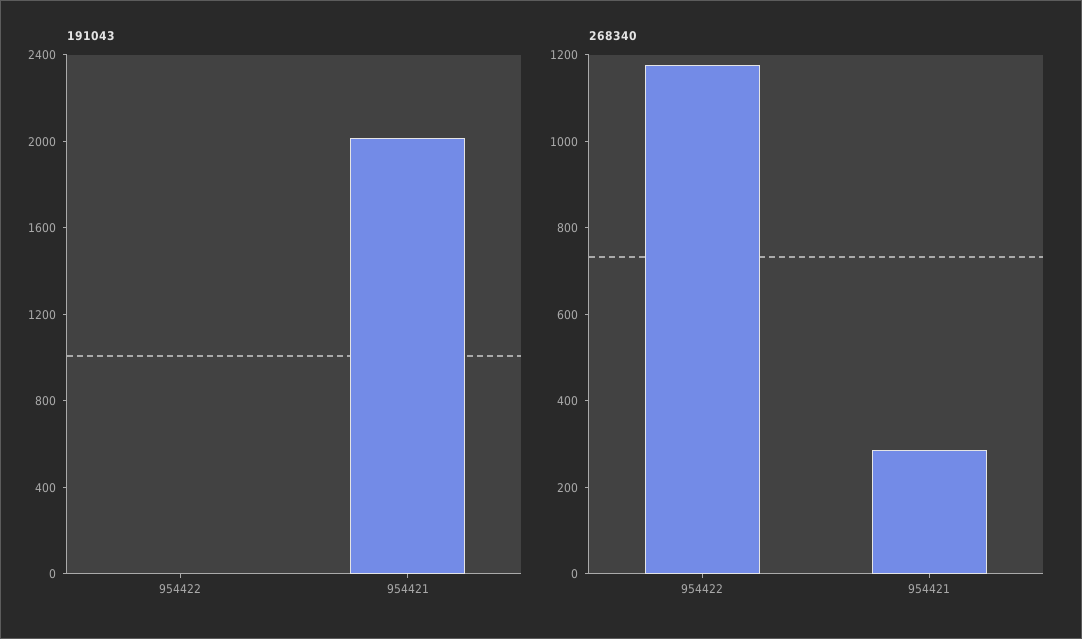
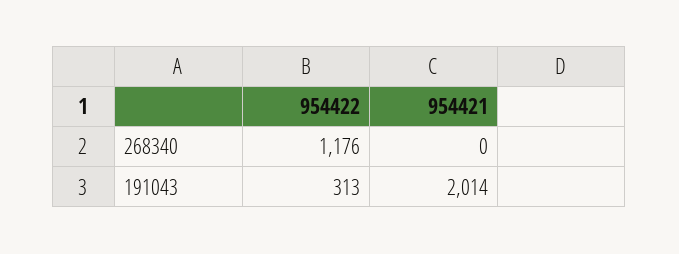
191043, 954422: 0 -> 313
268340, 954421: 300 -> 0

